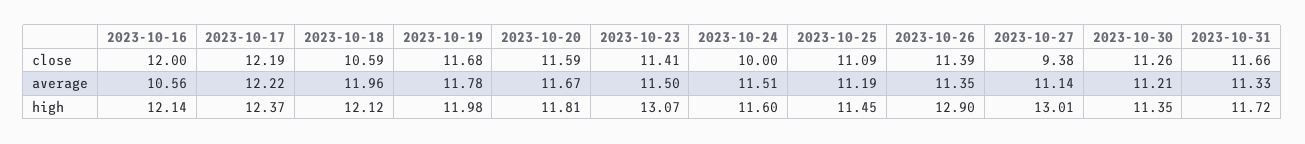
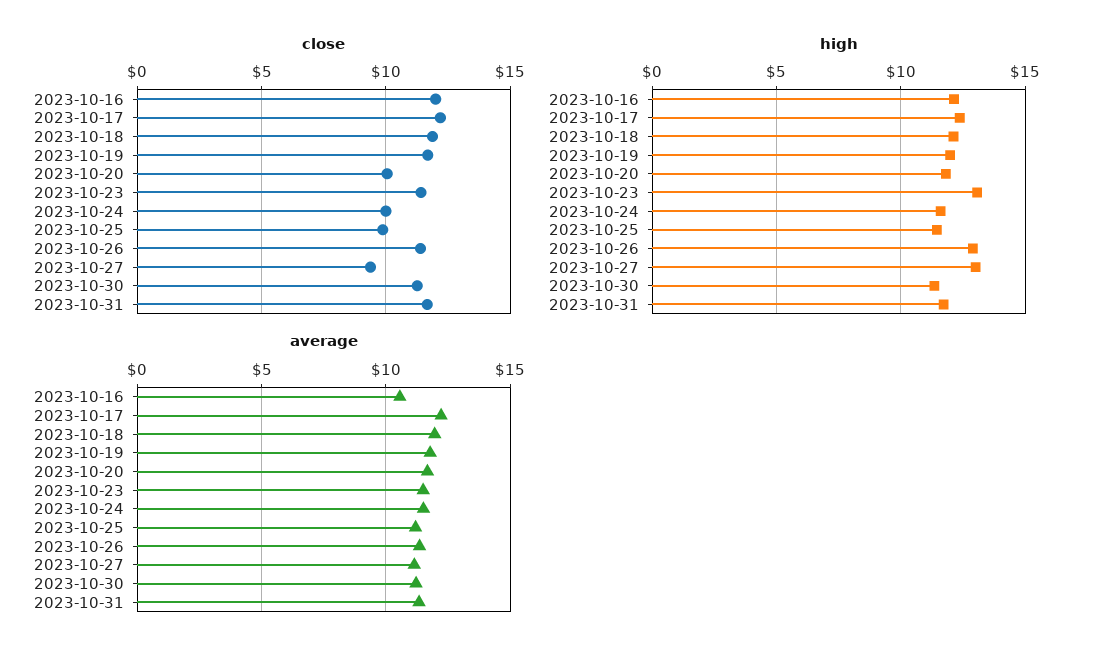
close, 2023-10-18: 10.59 -> 12
close, 2023-10-20: 11.59 -> 10
close, 2023-10-25: 11.09 -> 10

